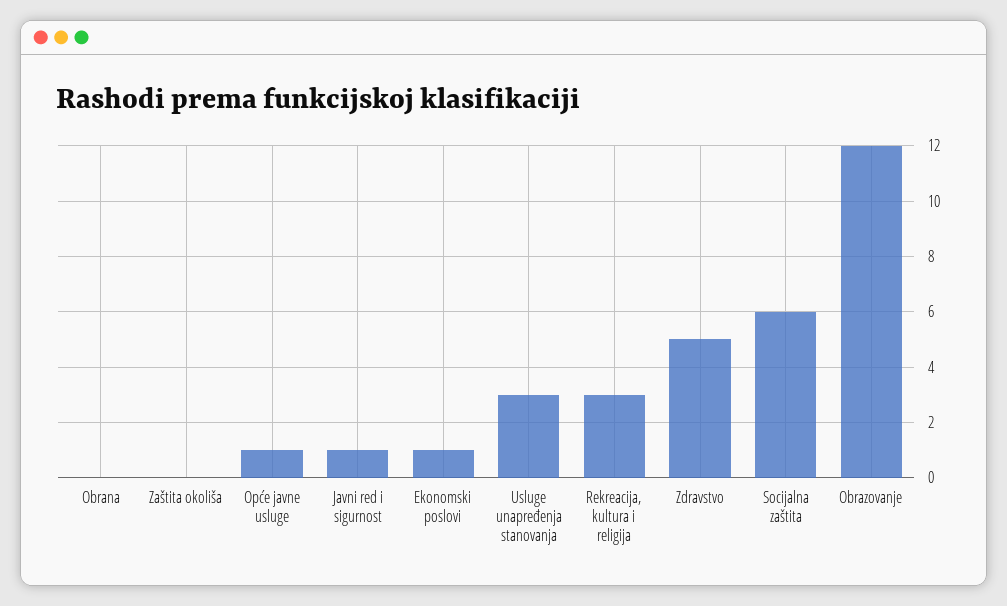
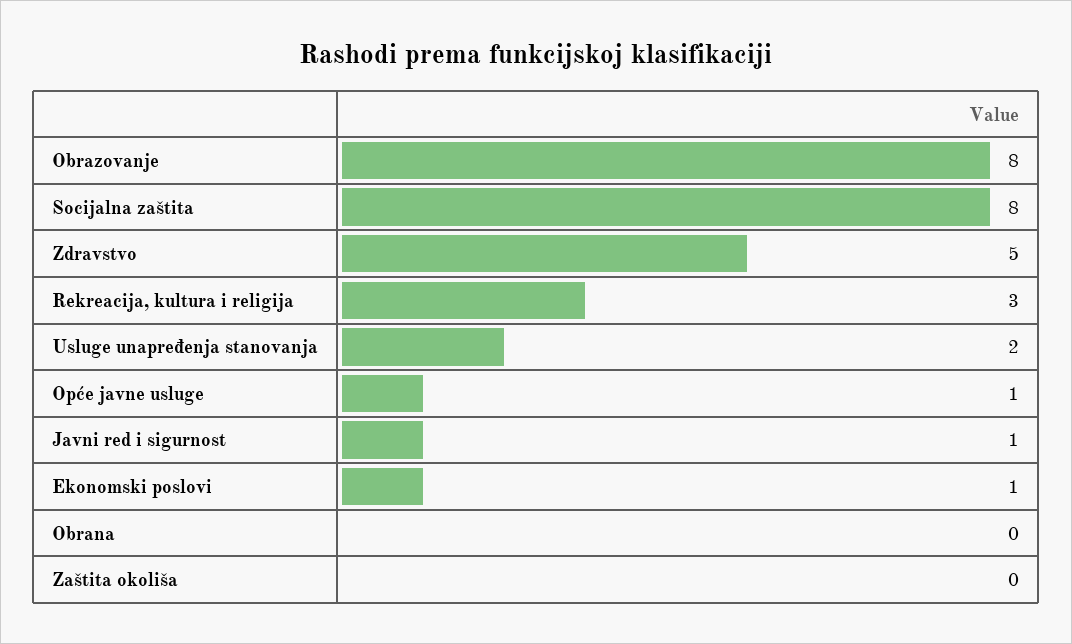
Usluge unapređenja stanovanja: 3 -> 2
Socijalna zaštita: 6 -> 8
Obrazovanje: 12 -> 8

